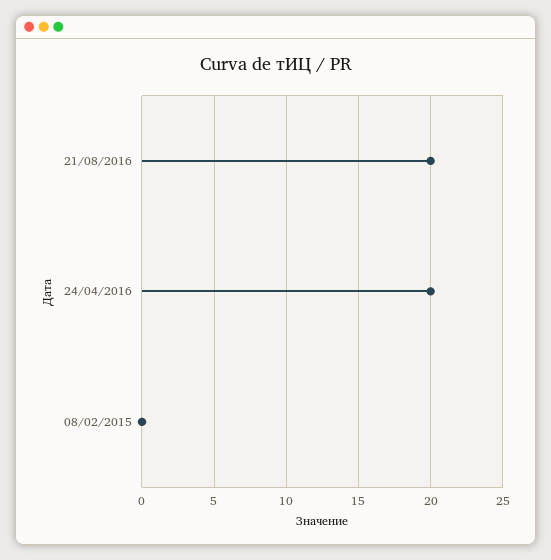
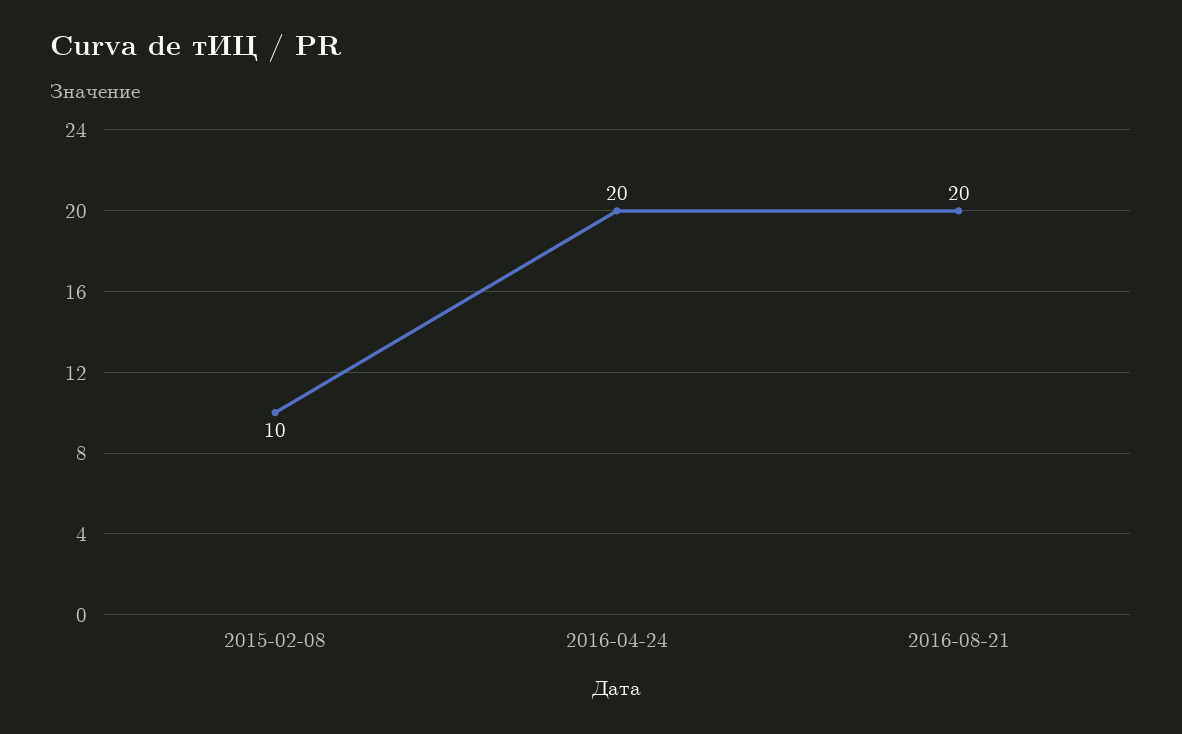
08/02/2015: 0 -> 10

